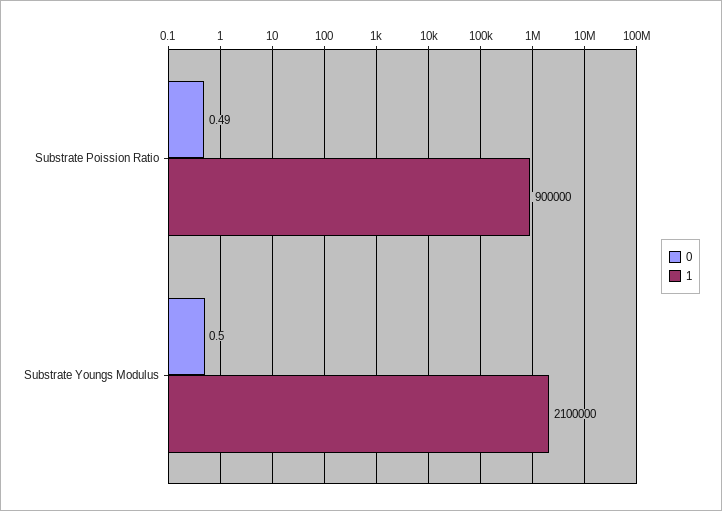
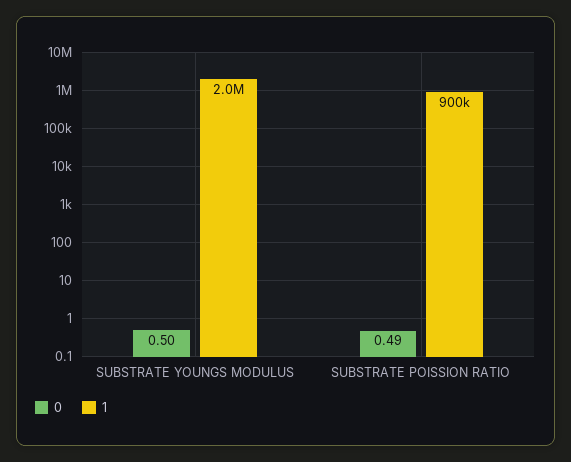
1, Substrate Youngs Modulus: 2100000 -> 2000000

